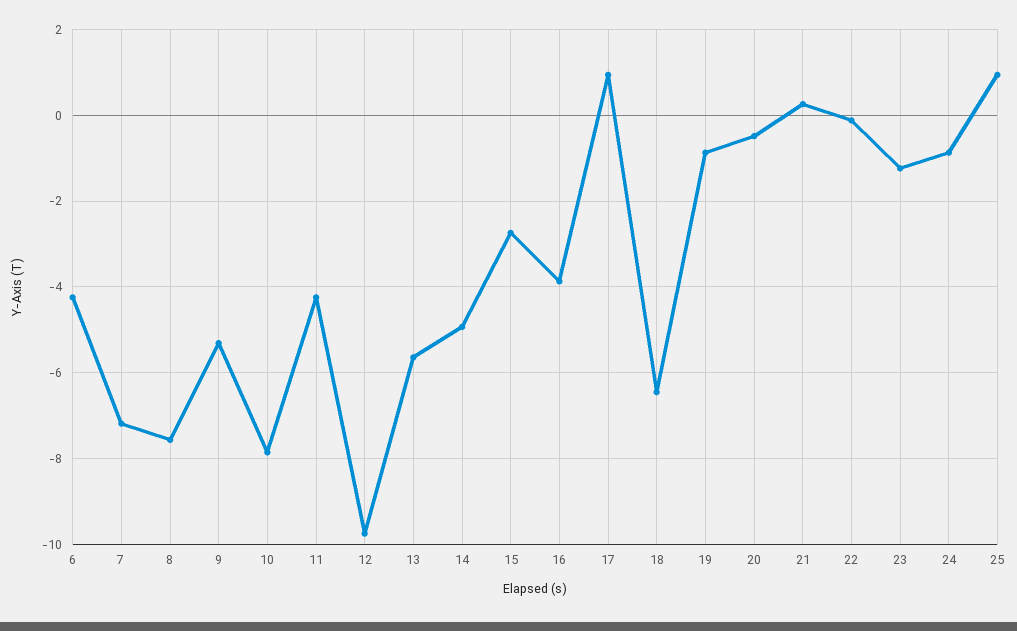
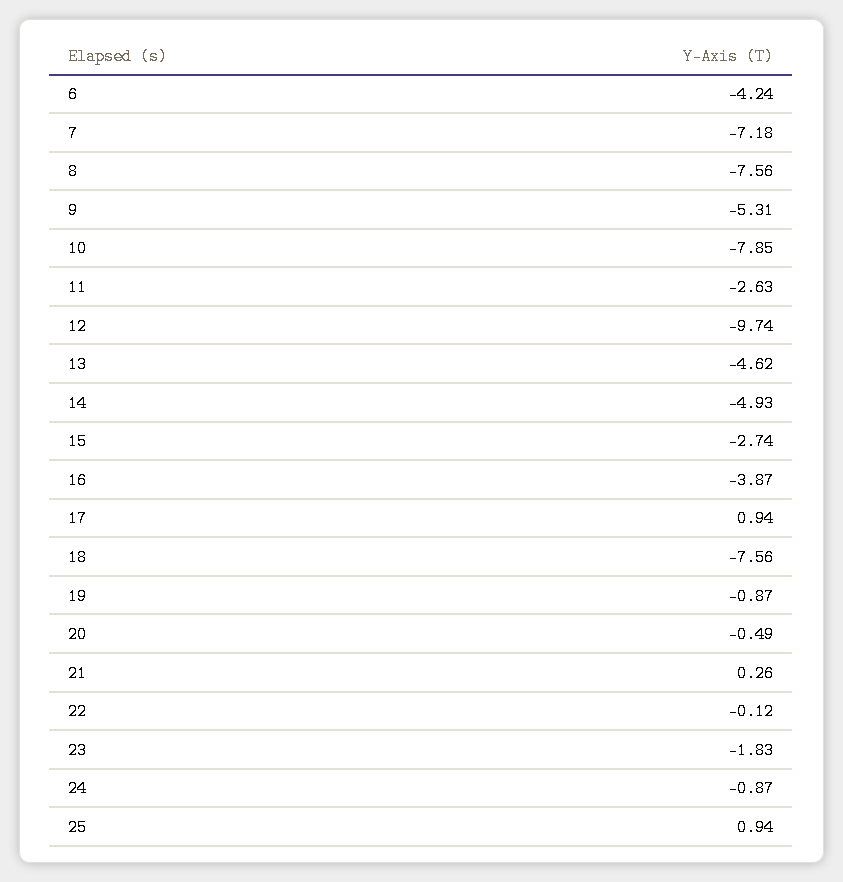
11: -4.2 -> -2.63
13: -5.6 -> -4.62
18: -6.4 -> -7.56
23: -1.2 -> -1.83

